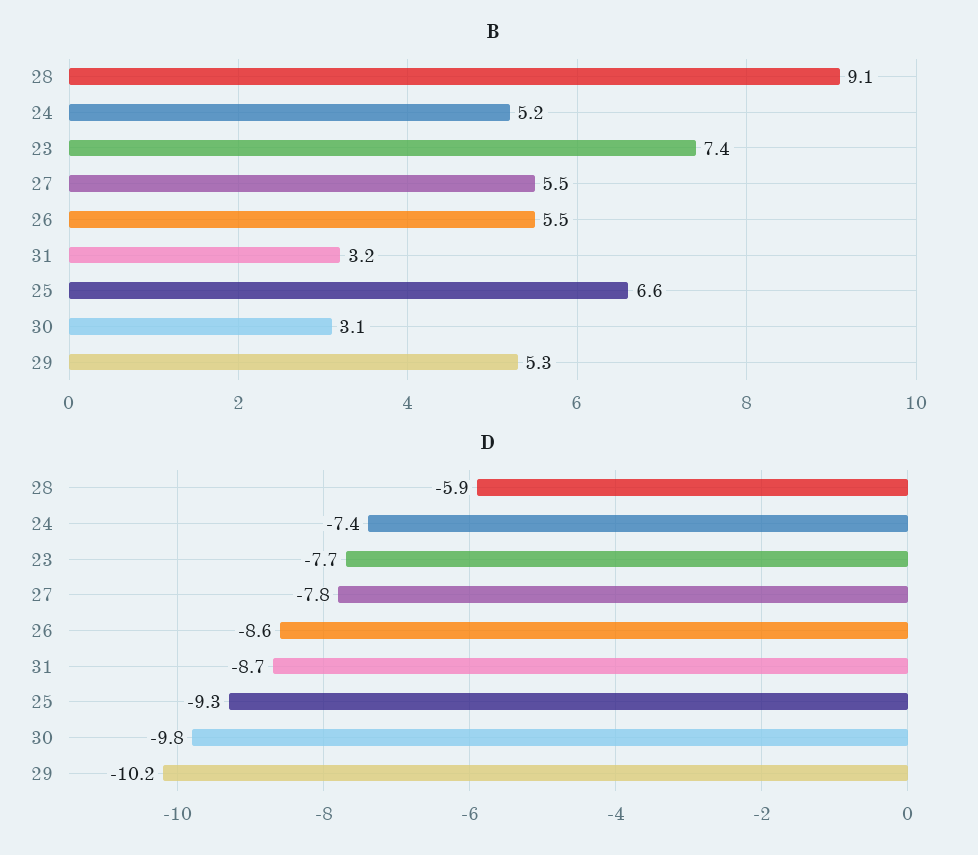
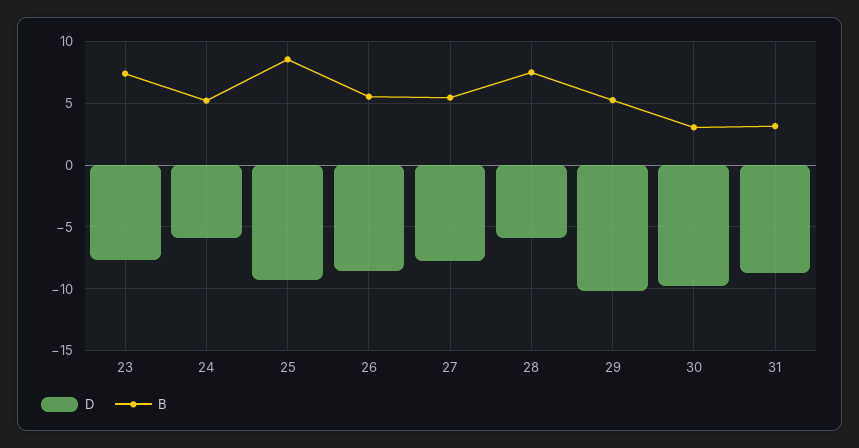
B, 28: 9.1 -> 7.5
B, 25: 6.6 -> 8.5
D, 24: -7.4 -> -6

